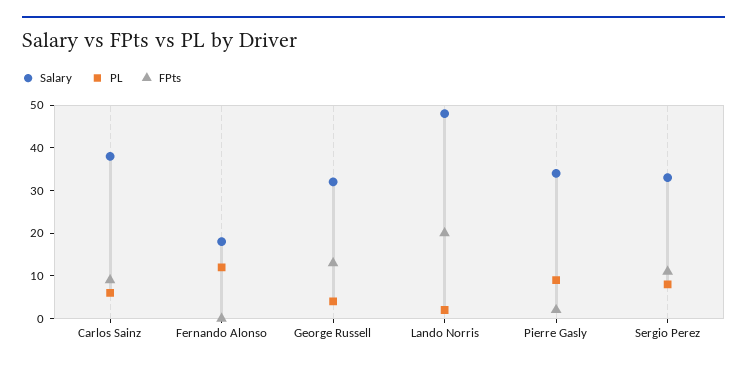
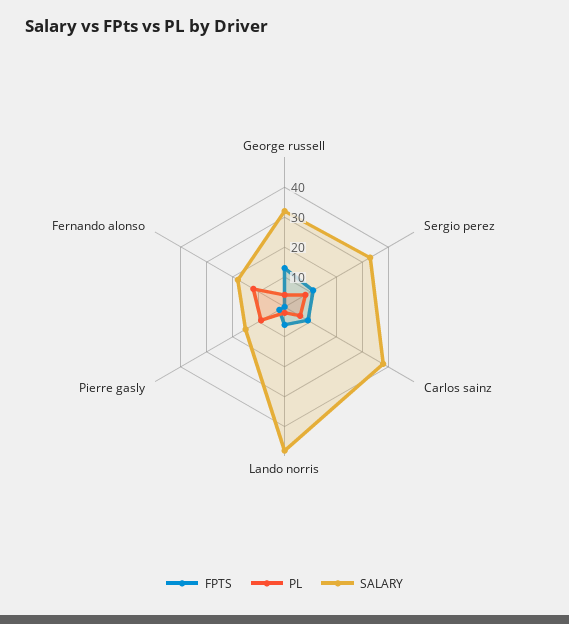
FPts, Lando Norris: 20 -> 5
Salary, Pierre Gasly: 35 -> 15

